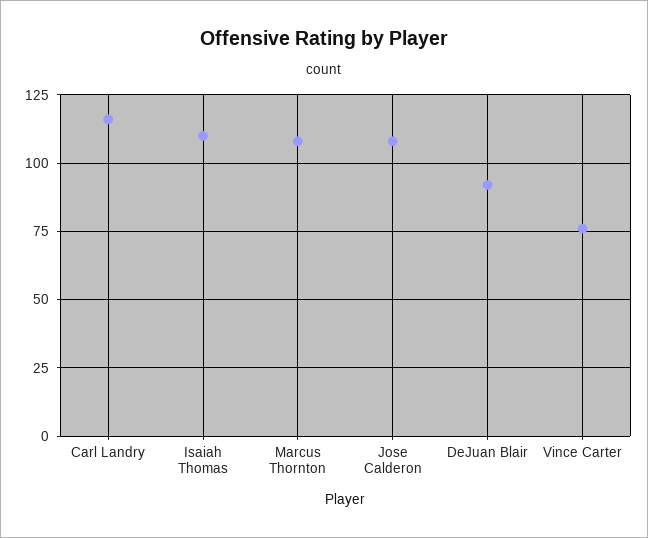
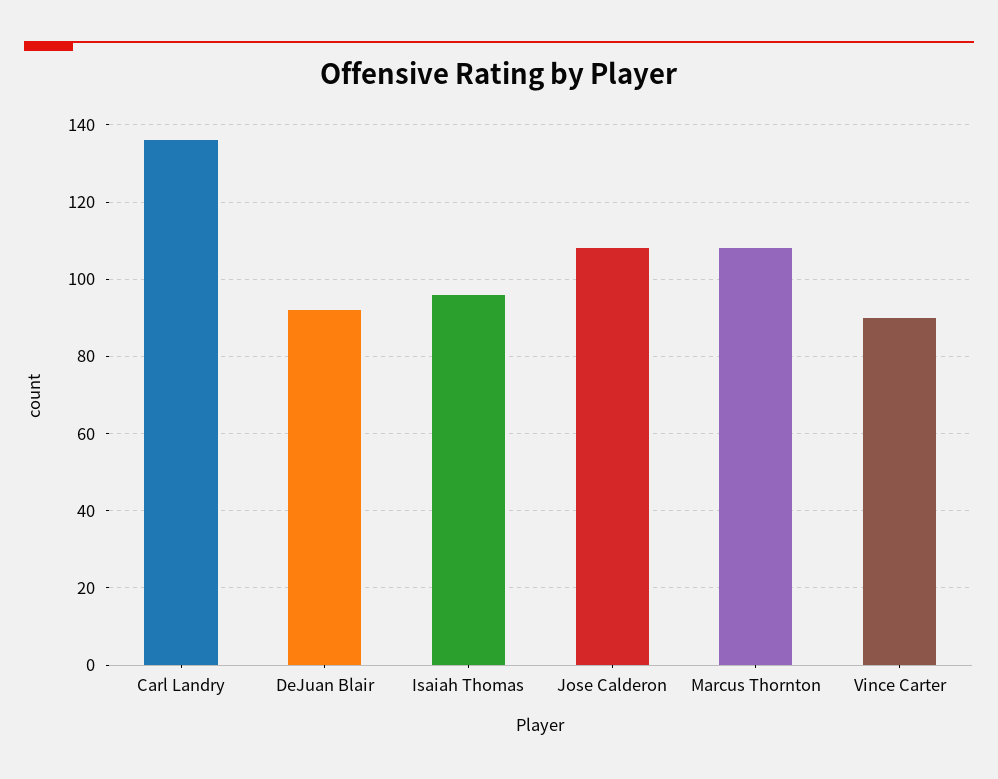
Carl Landry: 115 -> 135
Isaiah Thomas: 110 -> 95
Vince Carter: 75 -> 90

